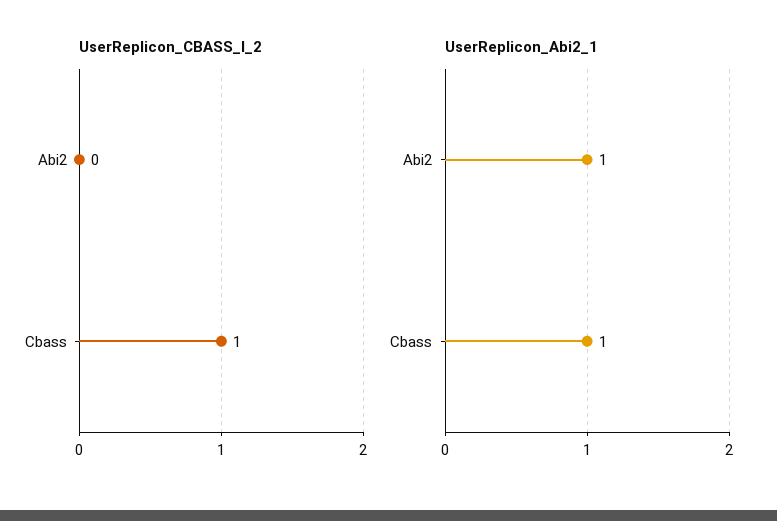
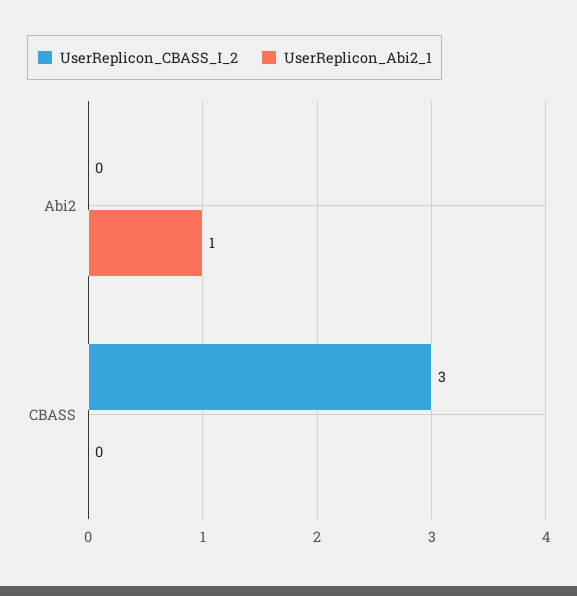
UserReplicon_CBASS_I_2, Cbass: 1 -> 3
UserReplicon_Abi2_1, Cbass: 1 -> 0

